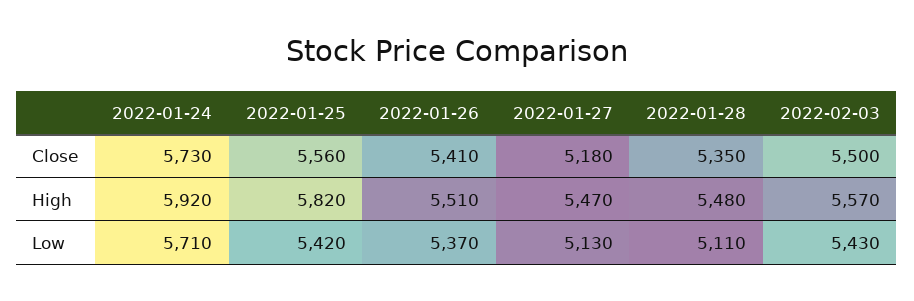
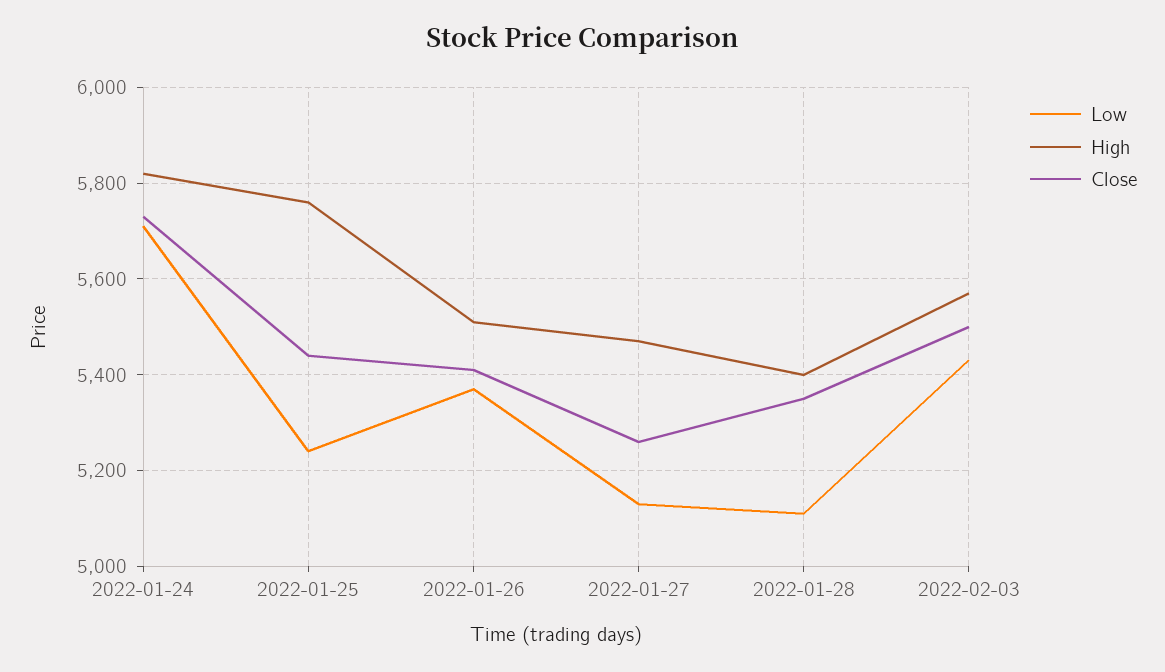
Close, 2022-01-25: 5560 -> 5440
Close, 2022-01-27: 5180 -> 5260
High, 2022-01-24: 5920 -> 5820
High, 2022-01-25: 5820 -> 5760
High, 2022-01-28: 5480 -> 5400
Low, 2022-01-25: 5420 -> 5240

